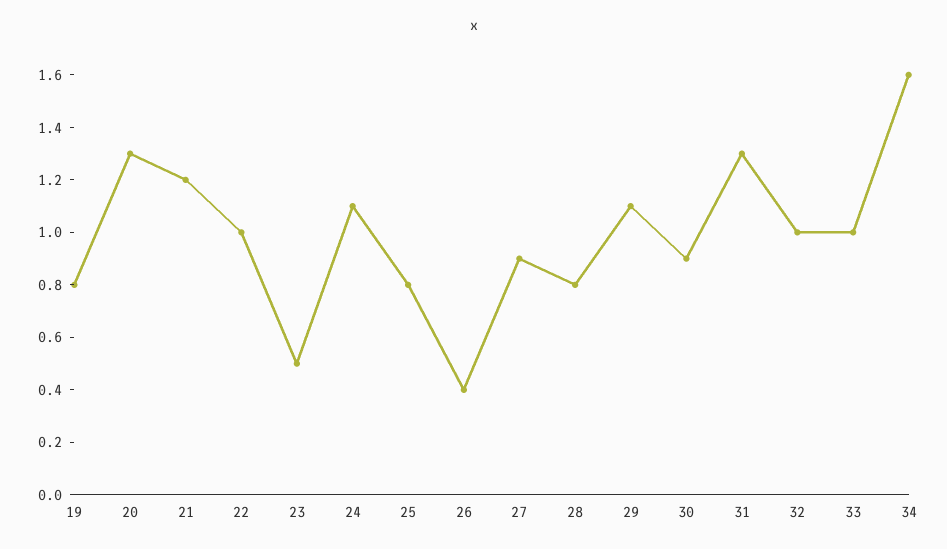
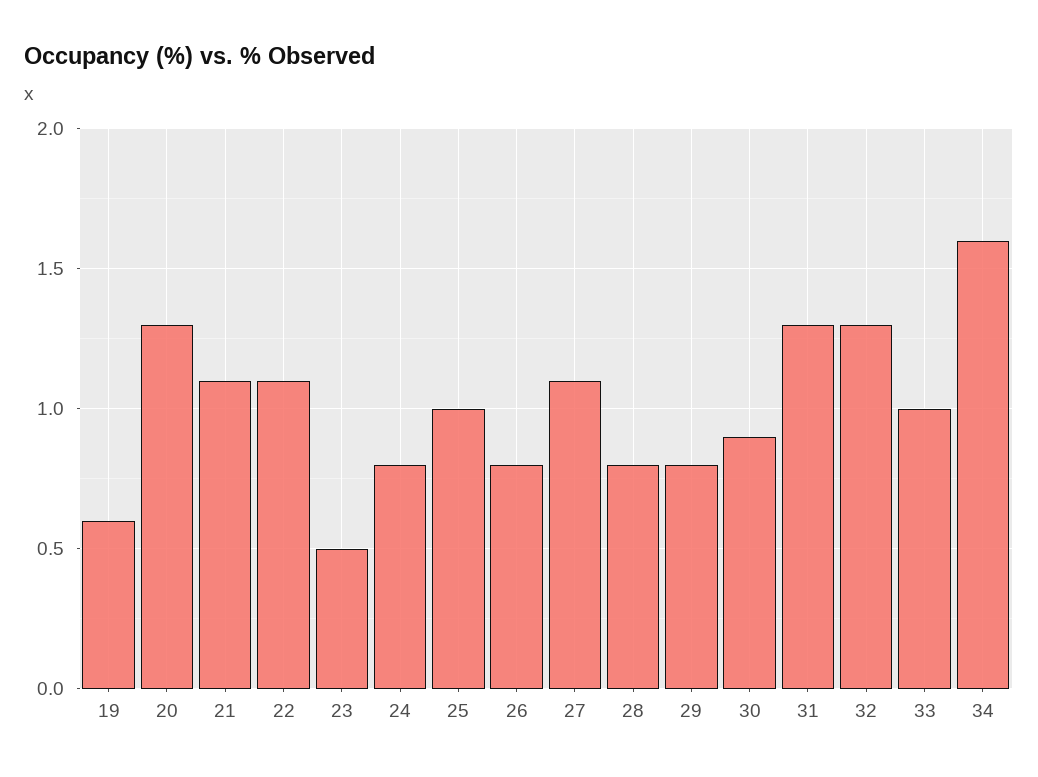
19: 0.8 -> 0.6
21: 1.2 -> 1.1
22: 1 -> 1.1
24: 1.1 -> 0.8
25: 0.8 -> 1
26: 0.4 -> 0.8
27: 0.9 -> 1.1
29: 1.1 -> 0.8
32: 1 -> 1.3

